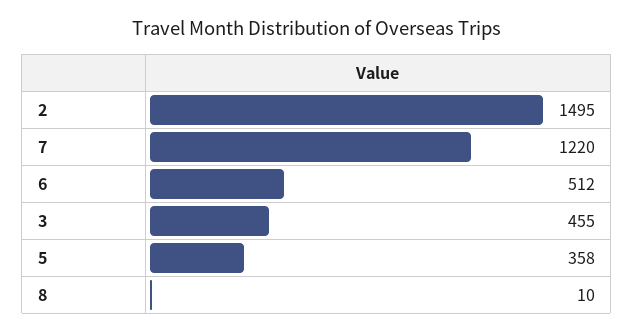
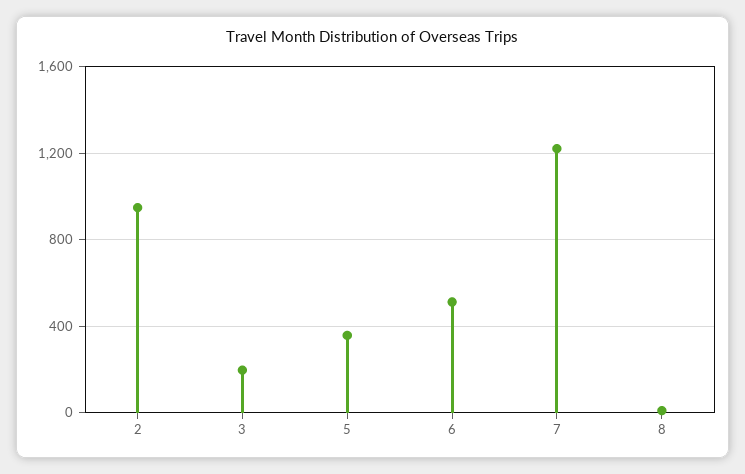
2: 1495 -> 950
3: 455 -> 200

